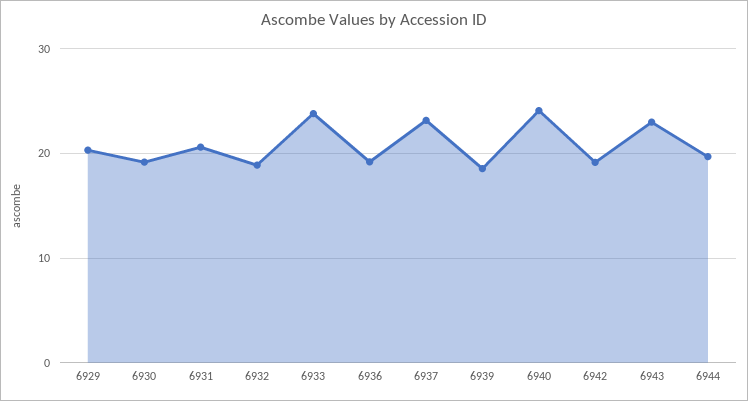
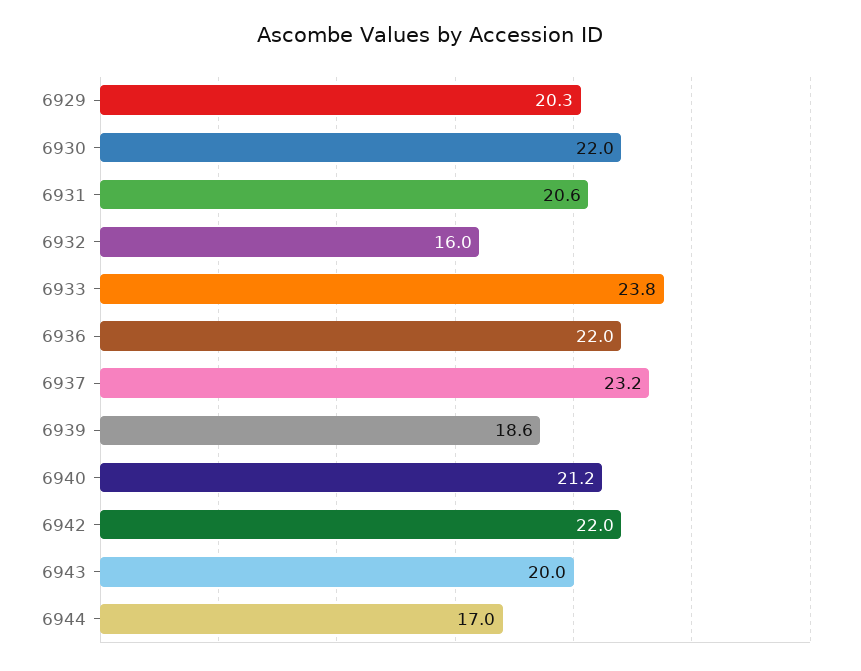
6930: 19 -> 22
6932: 19 -> 16
6936: 19 -> 22
6940: 24 -> 21.2
6942: 19 -> 22
6943: 23 -> 20
6944: 20 -> 17

